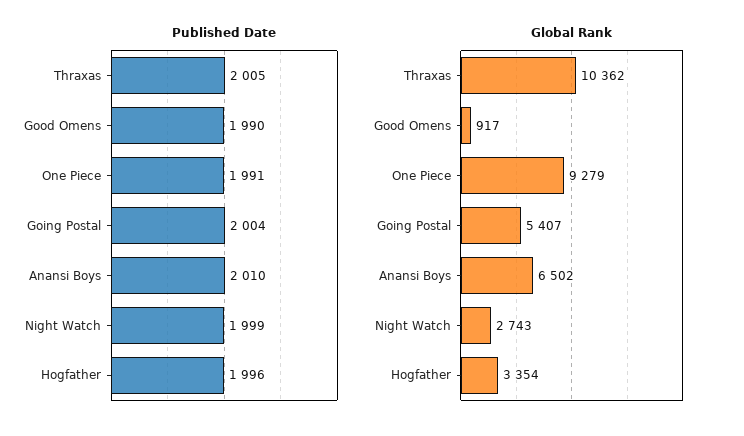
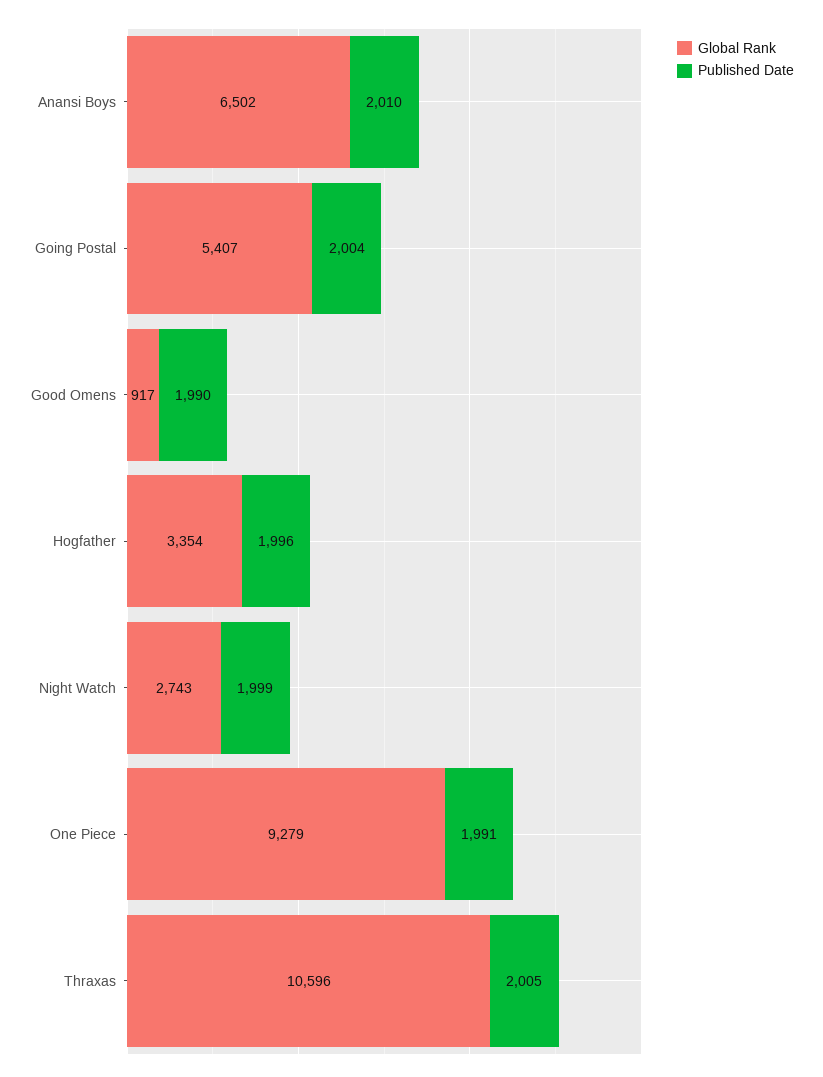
Global Rank, Thraxas: 10362 -> 10596

